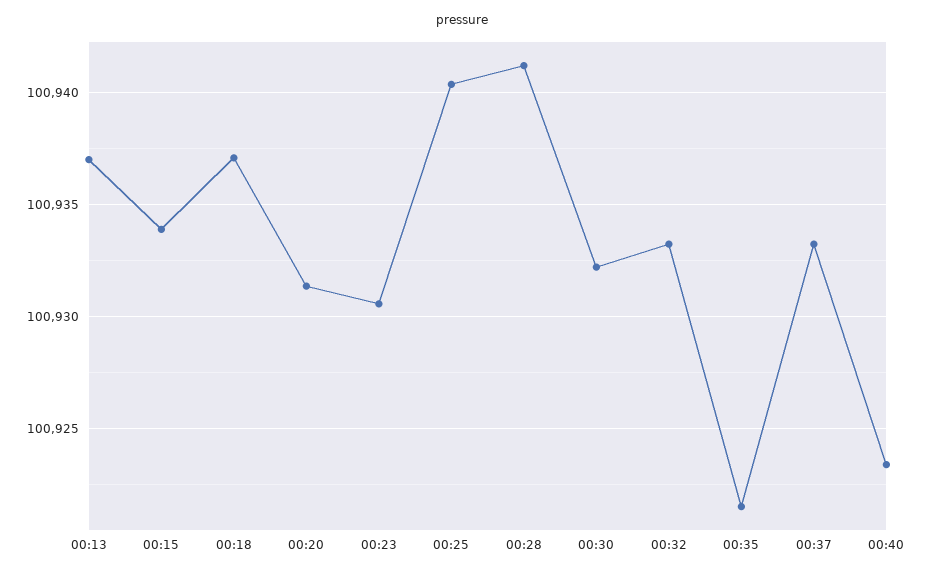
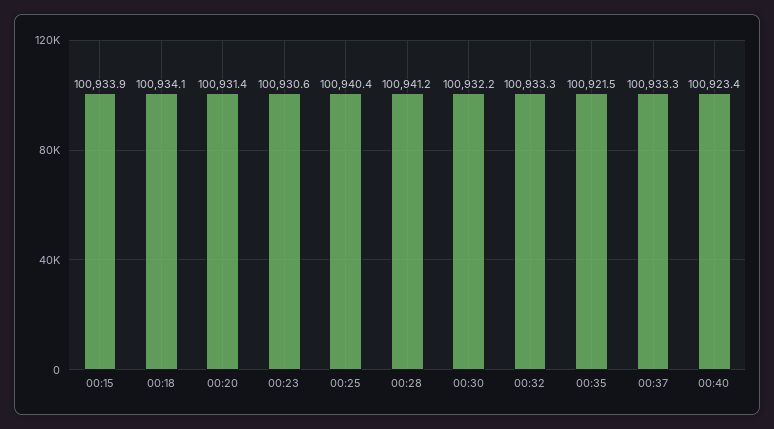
00:13: 100937 -> none
00:18: 100937 -> 100934.1

